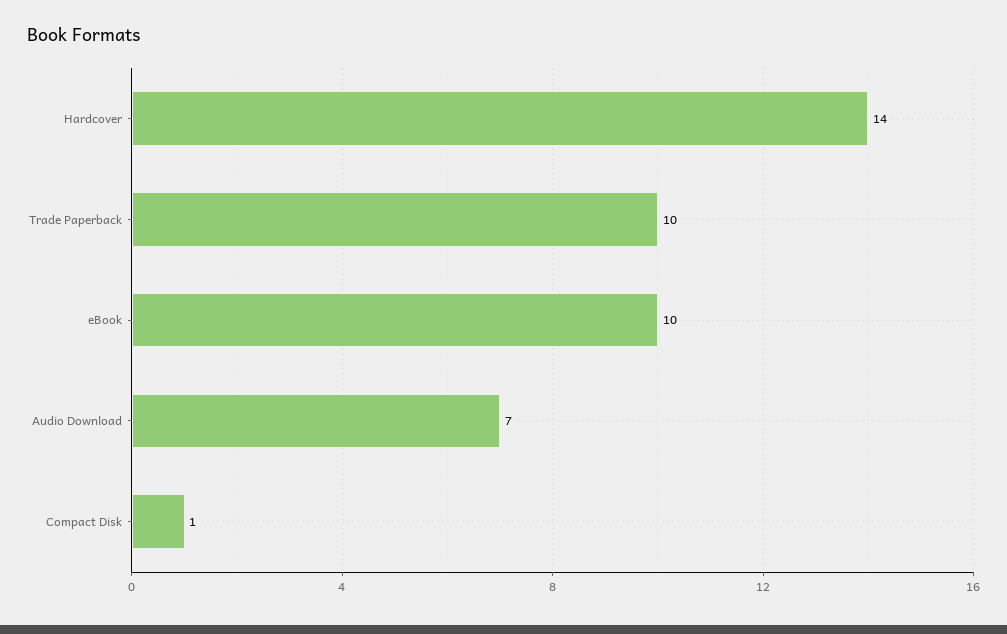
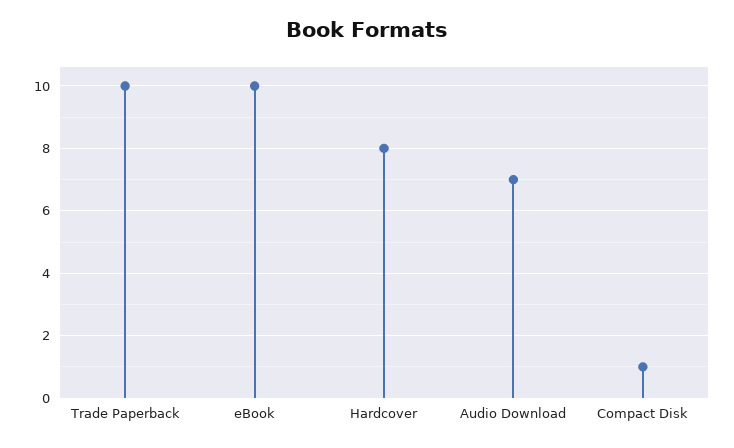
Hardcover: 14 -> 8

